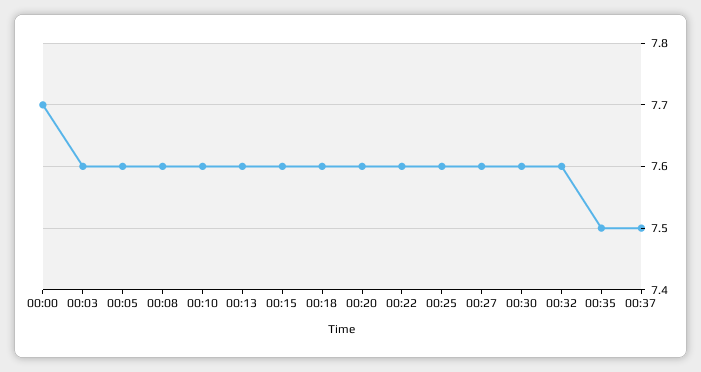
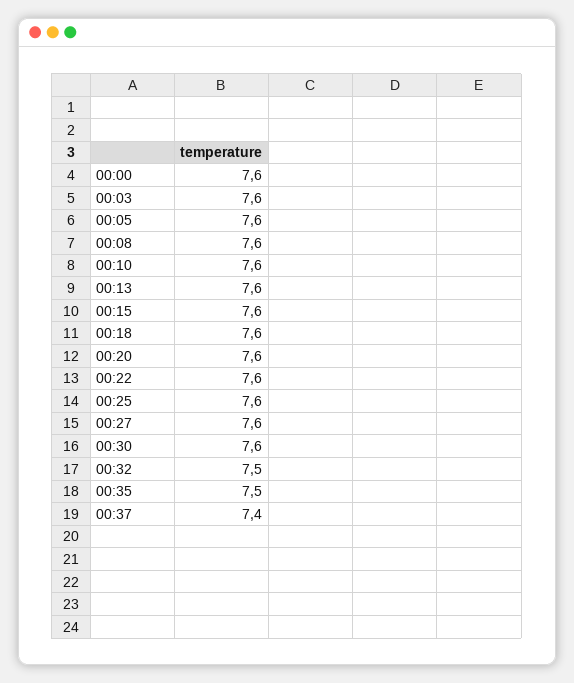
00:00: 7.7 -> 7.6
00:32: 7.6 -> 7.5
00:37: 7.5 -> 7.4

